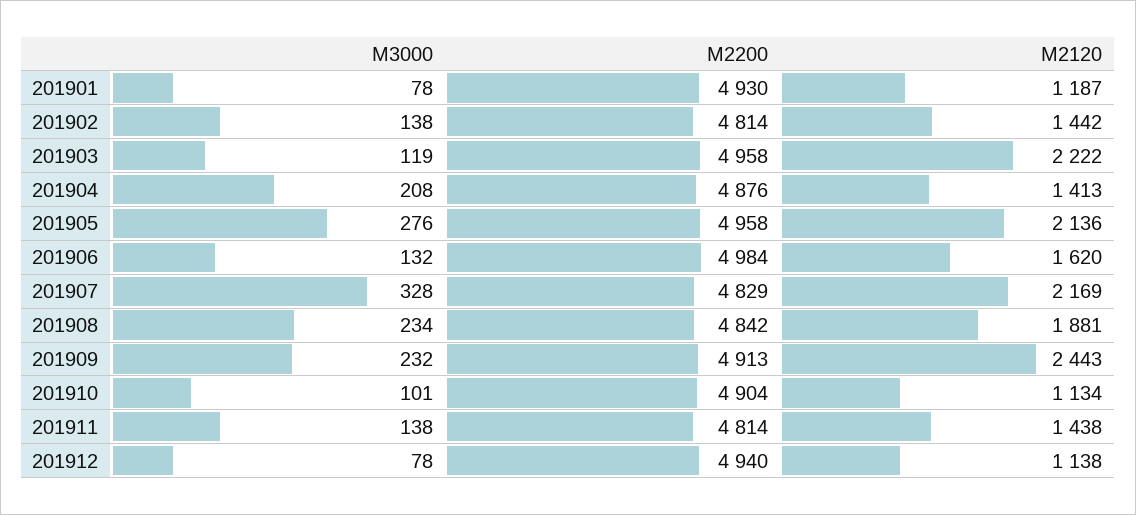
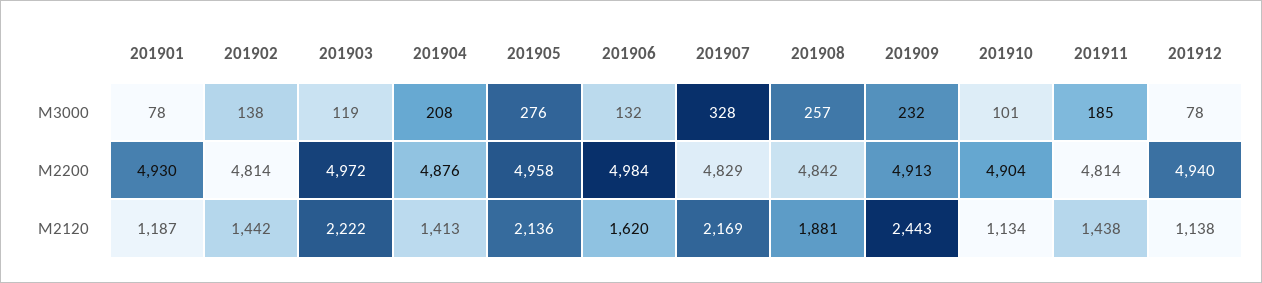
M2200, 201903: 4958 -> 4972
M3000, 201908: 234 -> 257
M3000, 201911: 138 -> 185

